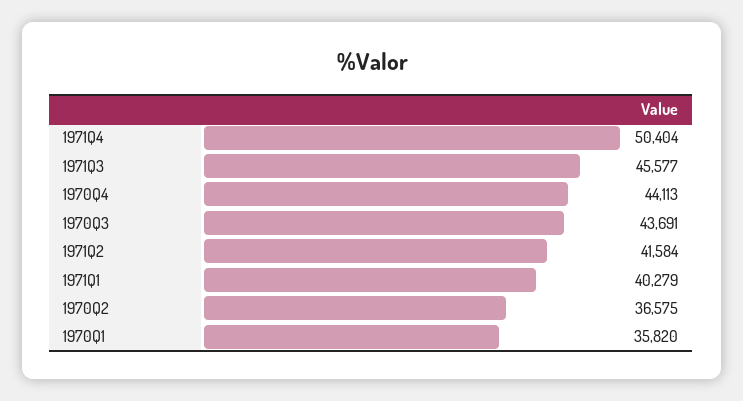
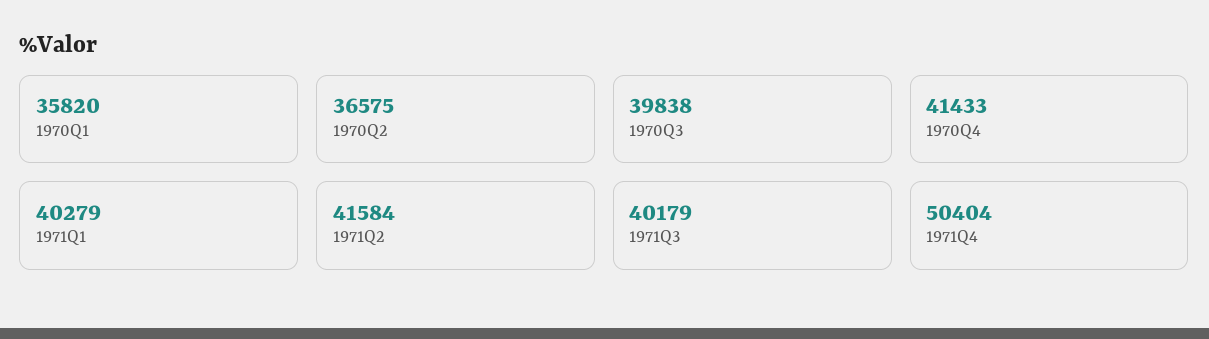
1971Q3: 45577 -> 40179
1970Q4: 44113 -> 41433
1970Q3: 43691 -> 39838

